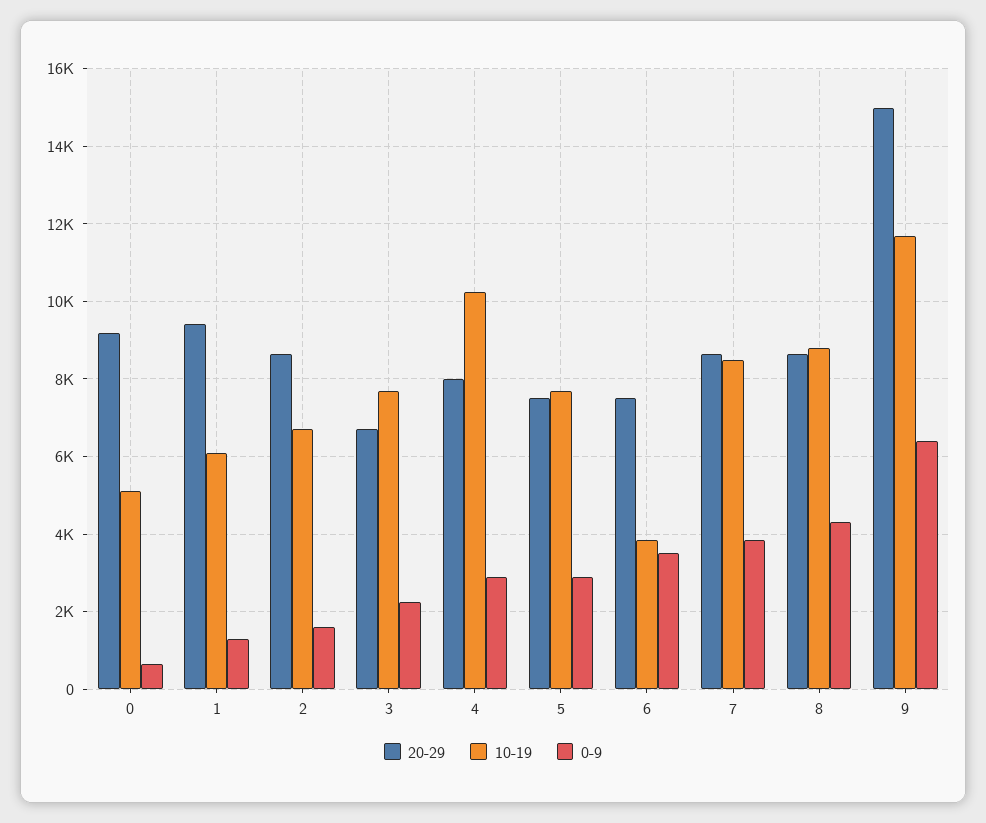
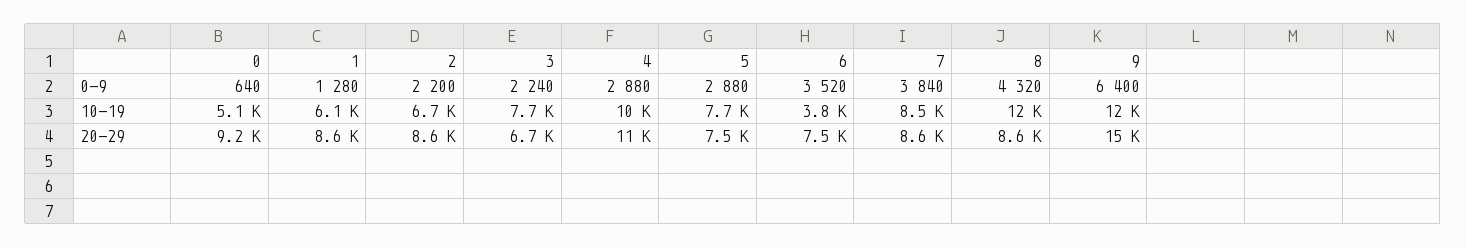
20-29, 1: 9400 -> 8600
0-9, 2: 1600 -> 2200
20-29, 4: 8000 -> 11000
10-19, 8: 8800 -> 12000

